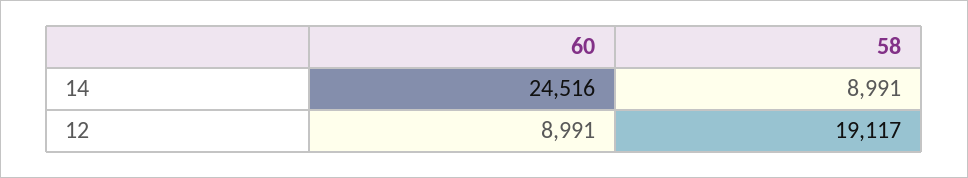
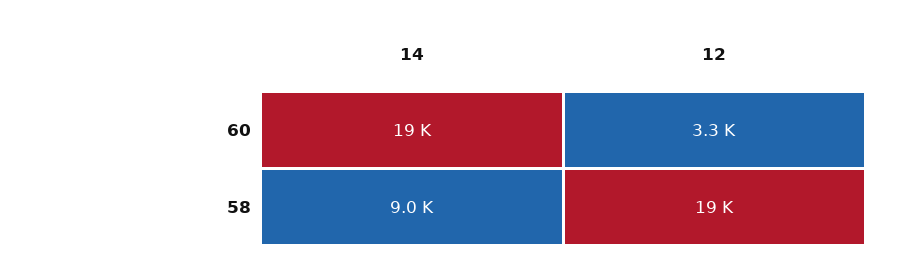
60, 14: 24516 -> 19000
60, 12: 8991 -> 3300

